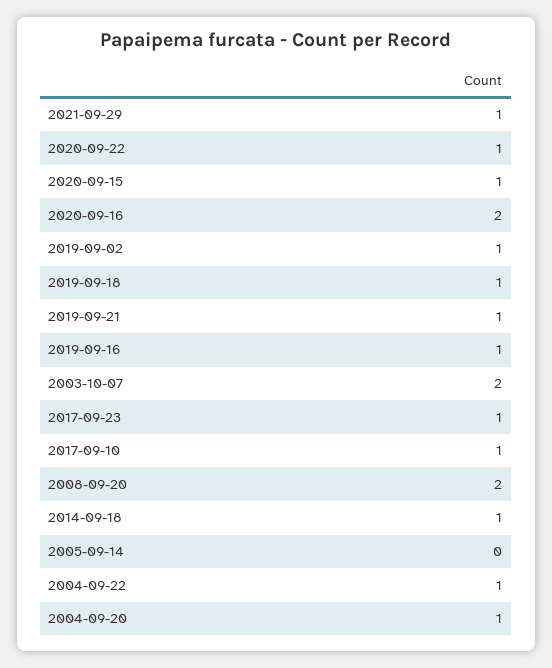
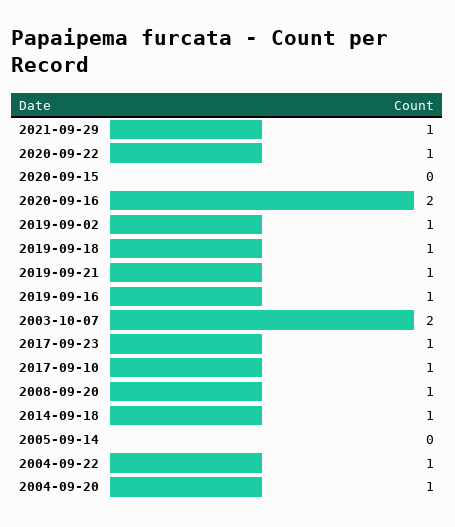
2020-09-15: 1 -> 0
2008-09-20: 2 -> 1

